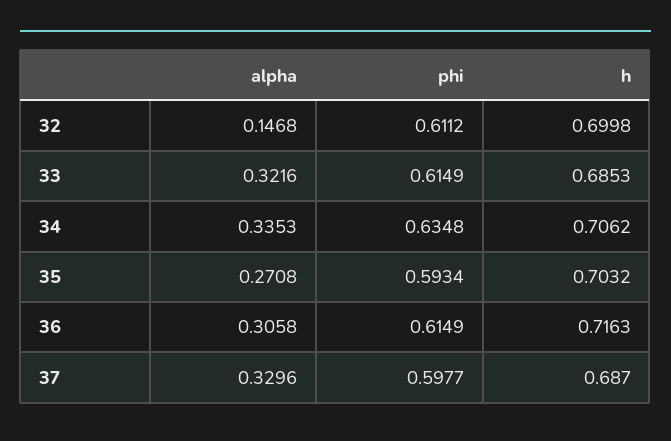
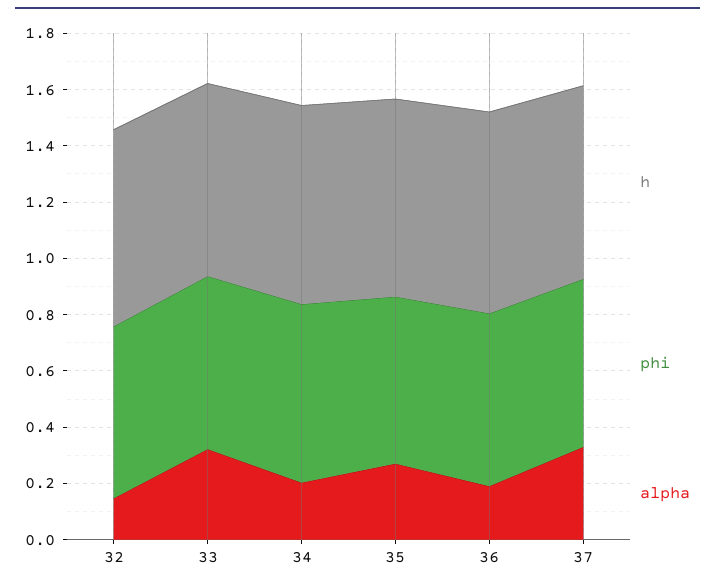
alpha, 34: 0.3353 -> 0.2
alpha, 36: 0.3058 -> 0.2

